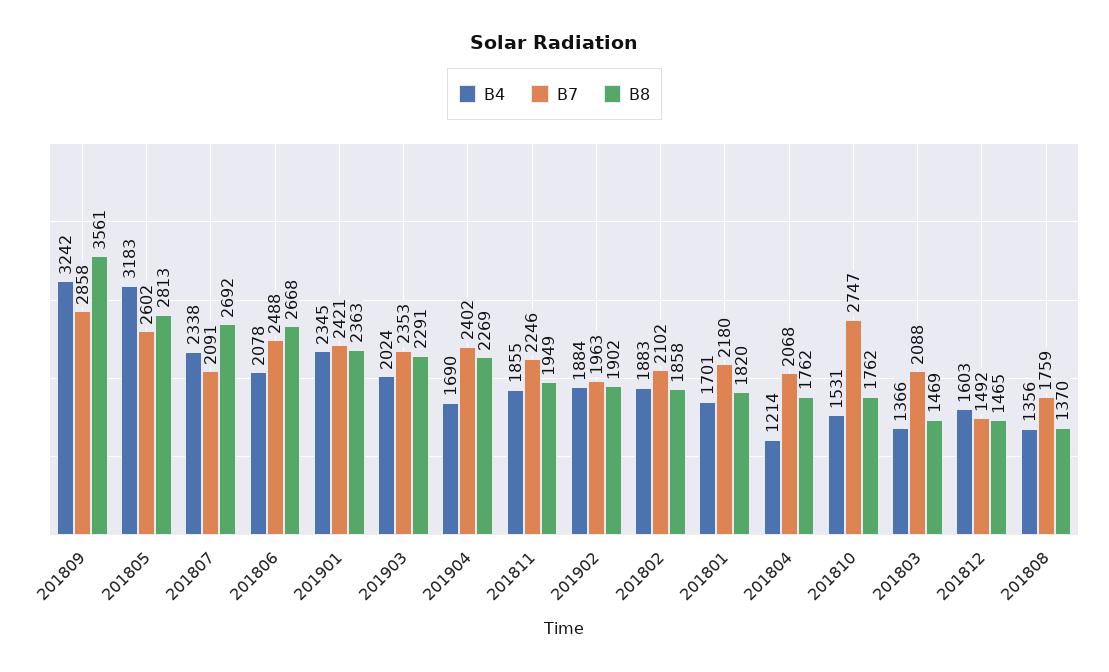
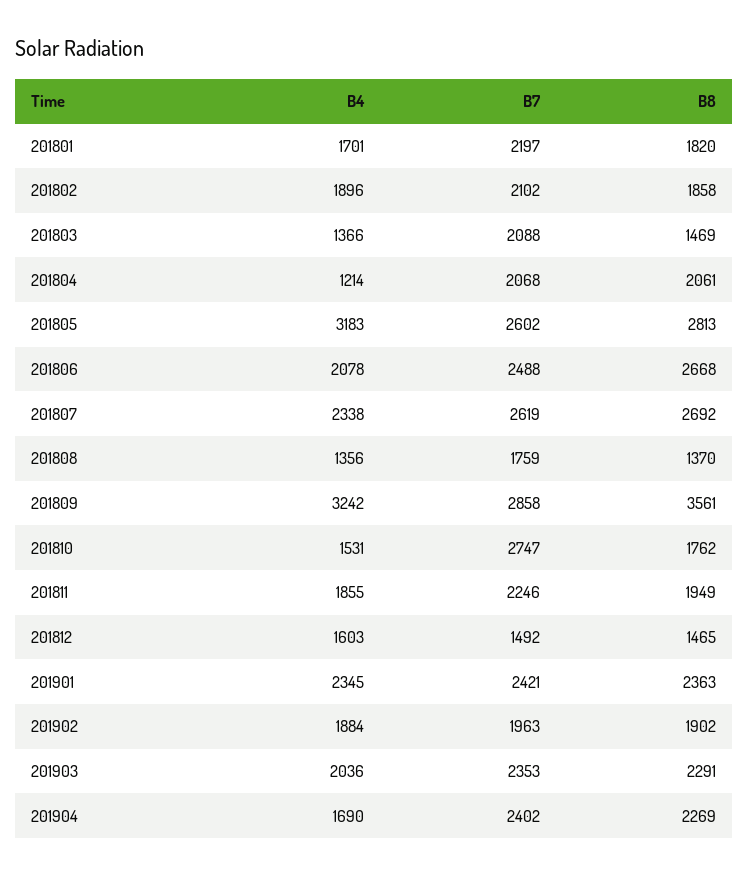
B7, 201807: 2091 -> 2619
B4, 201903: 2024 -> 2036
B4, 201802: 1883 -> 1896
B7, 201801: 2180 -> 2197
B8, 201804: 1762 -> 2061

